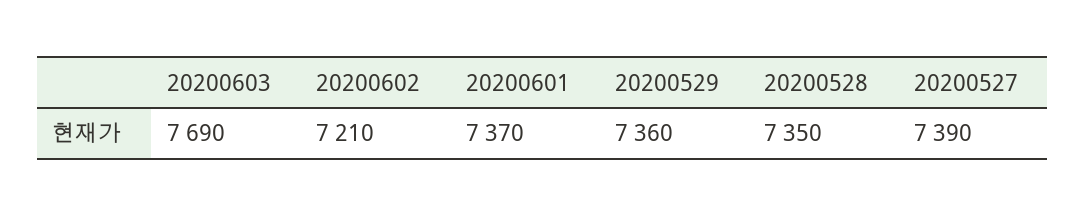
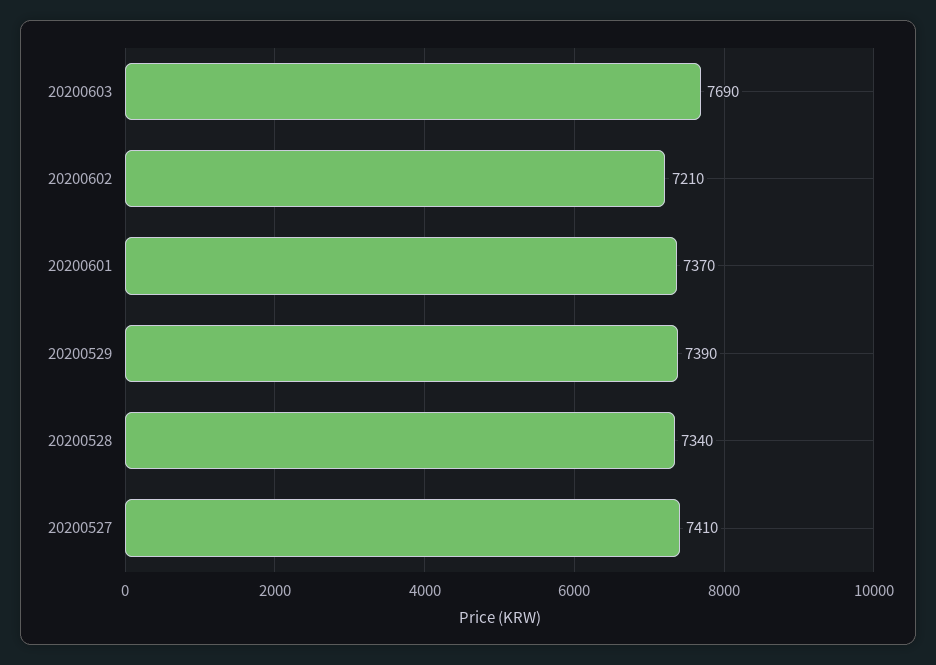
20200529: 7360 -> 7390
20200528: 7350 -> 7340
20200527: 7390 -> 7410

